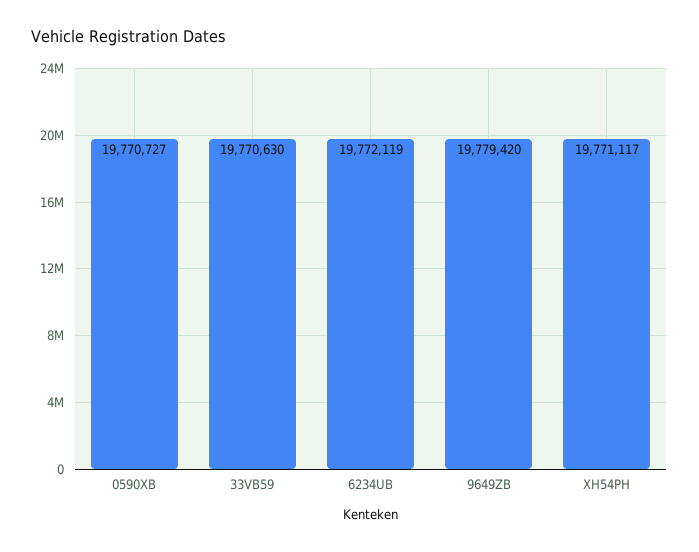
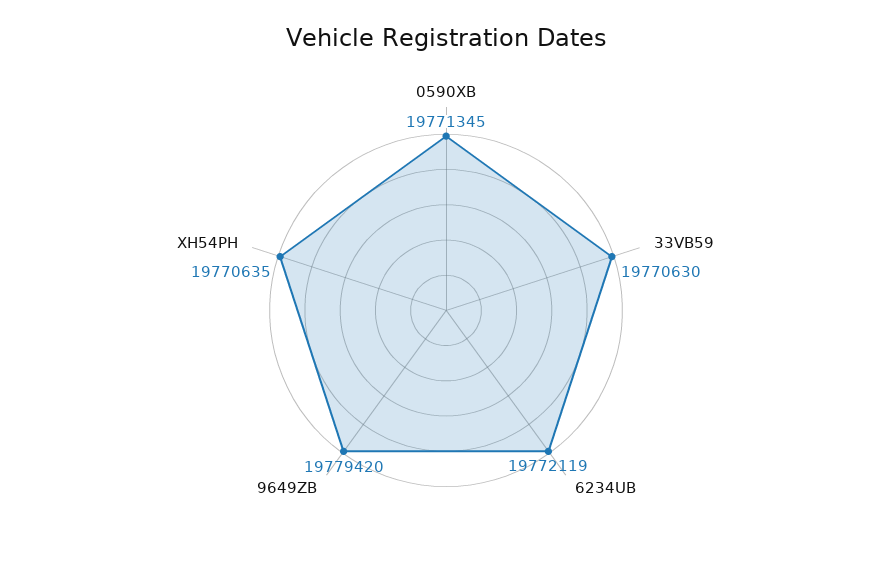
0590XB: 19770727 -> 19771345
XH54PH: 19771117 -> 19770635

